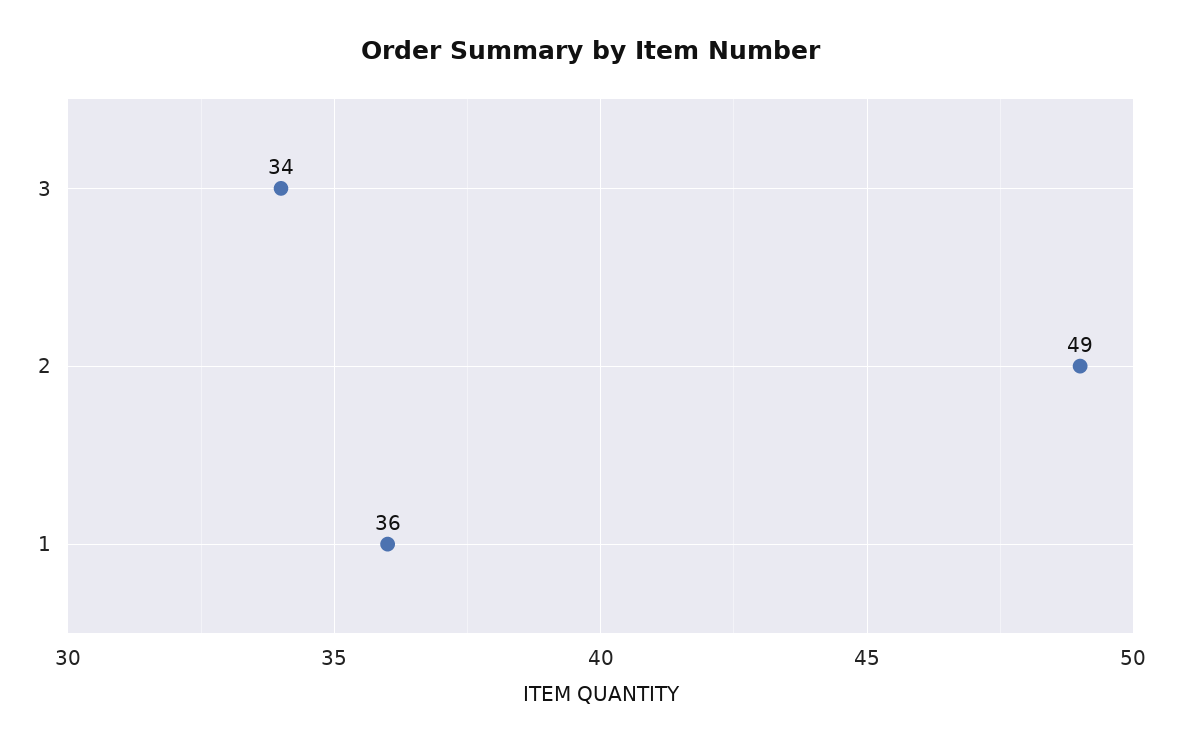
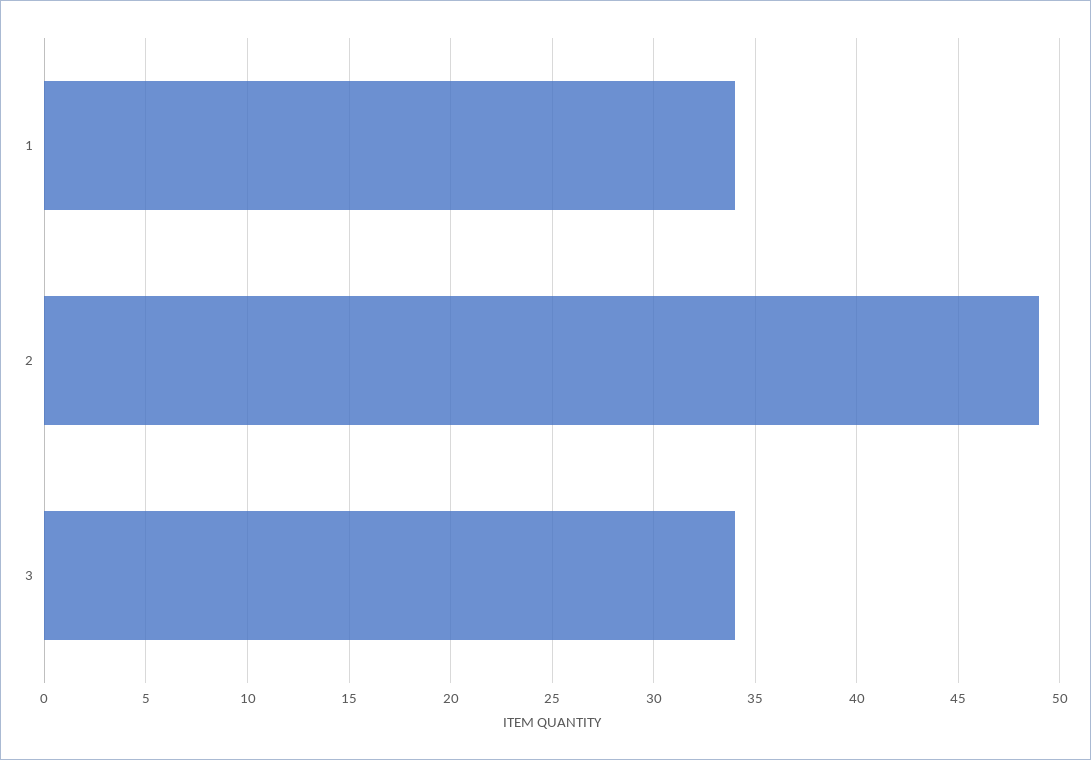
1: 36 -> 34

